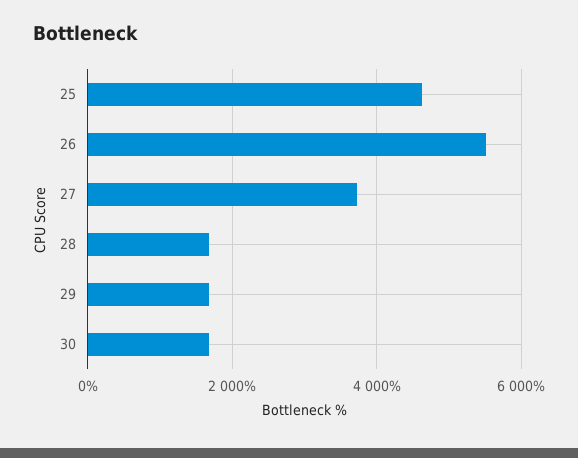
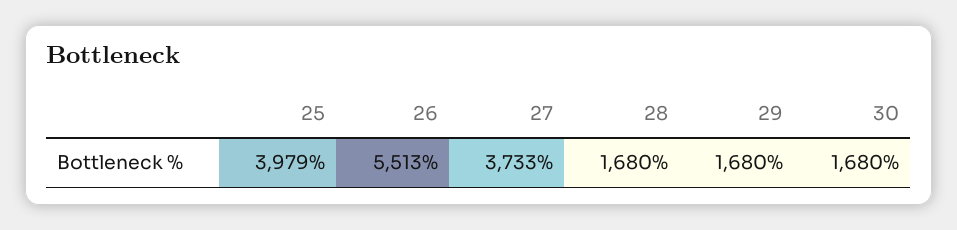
25: 4600 -> 3979

